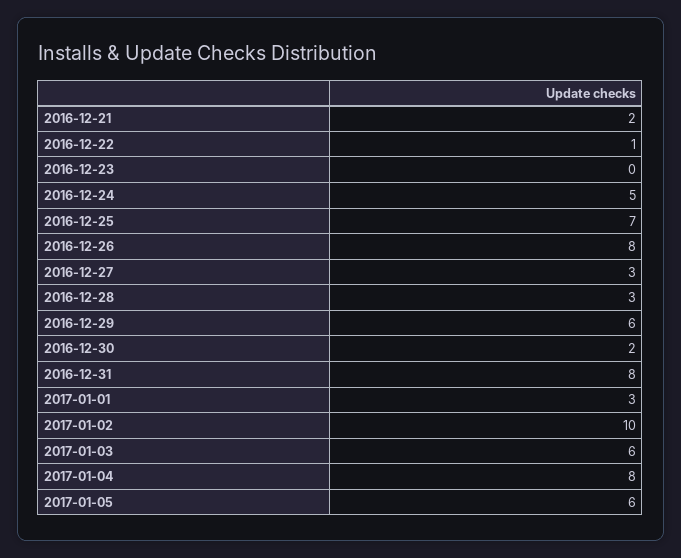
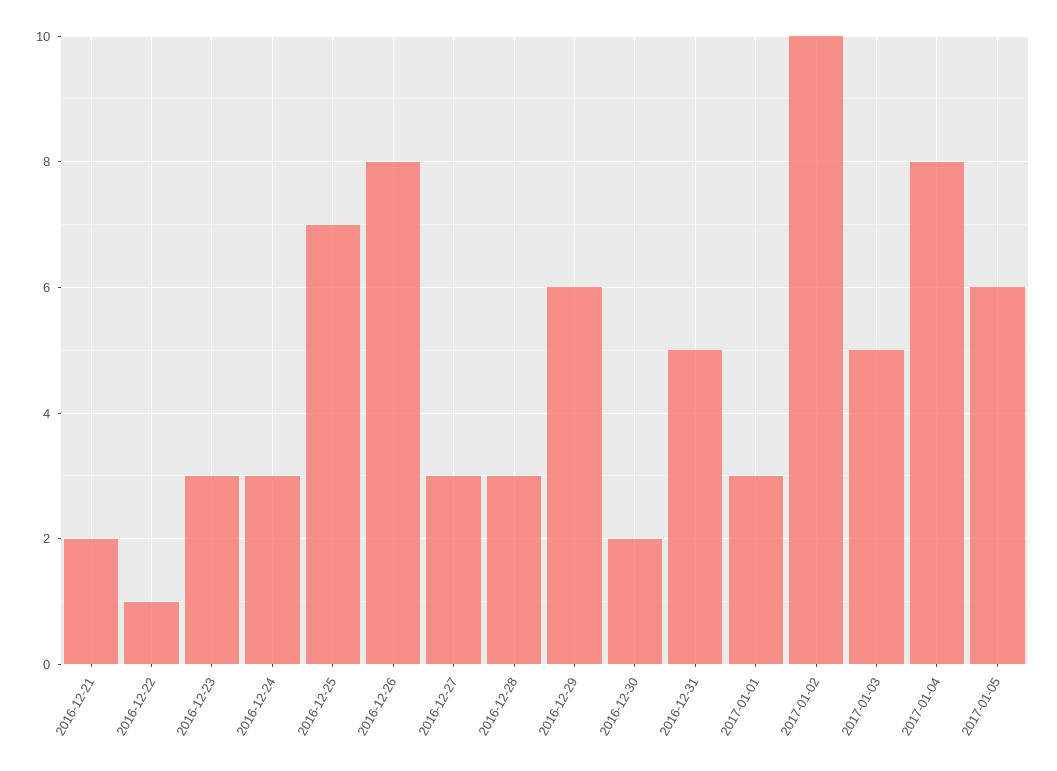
2016-12-23: 0 -> 3
2016-12-24: 5 -> 3
2016-12-31: 8 -> 5
2017-01-03: 6 -> 5

